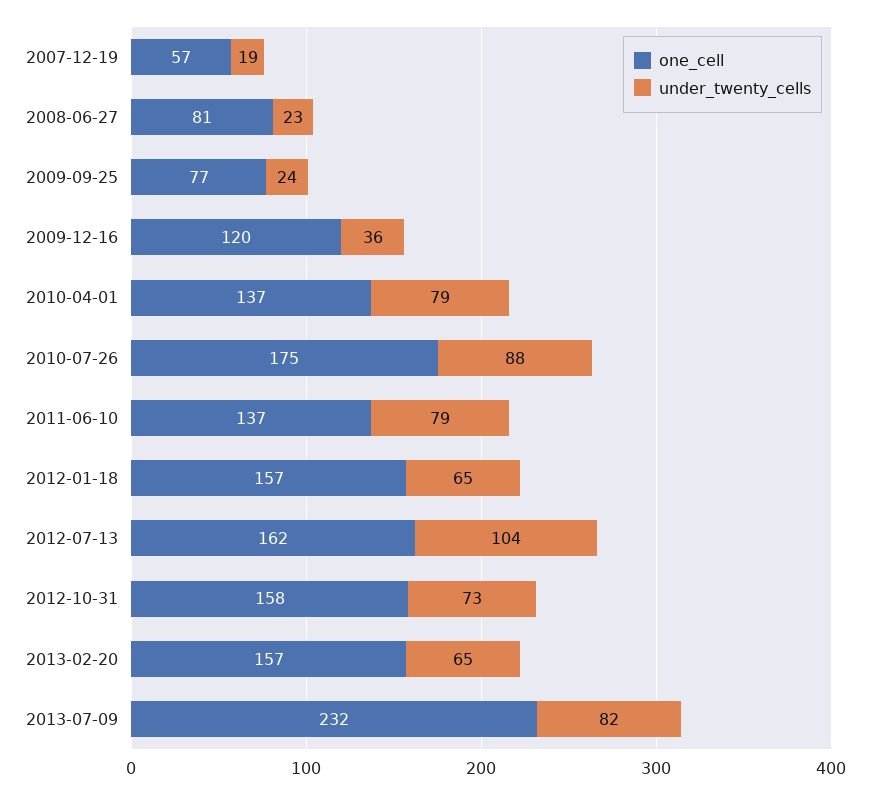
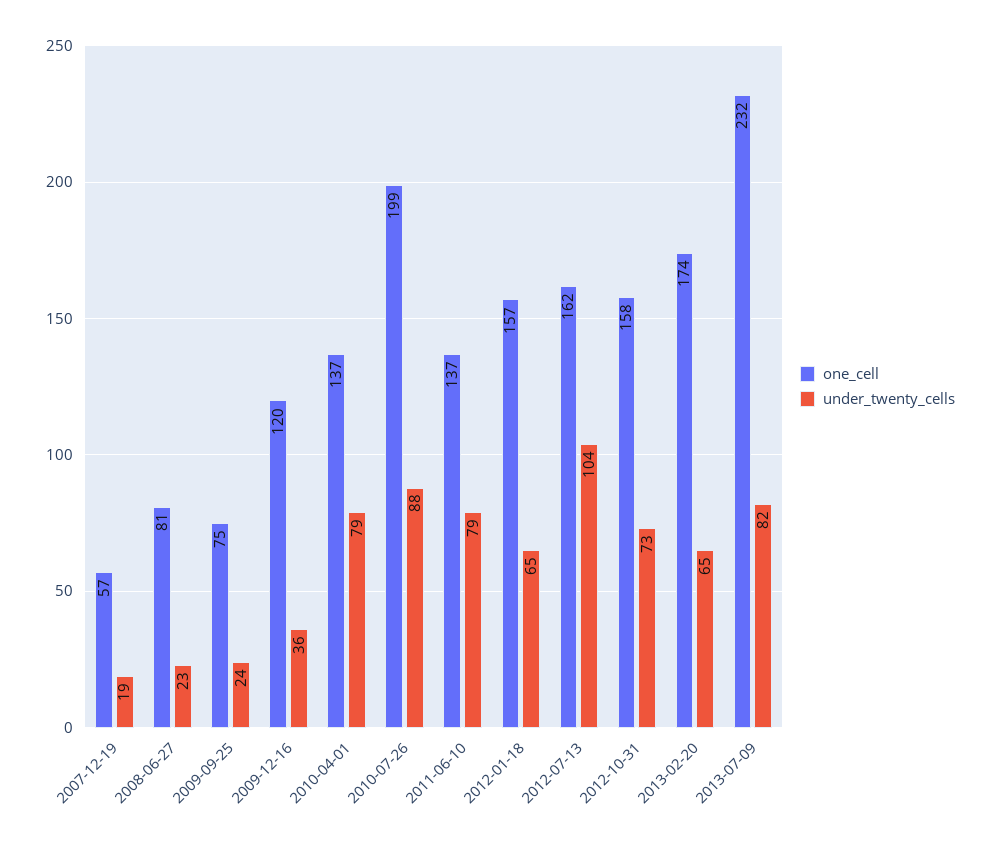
one_cell, 2009-09-25: 77 -> 75
one_cell, 2010-07-26: 175 -> 199
one_cell, 2013-02-20: 157 -> 174

